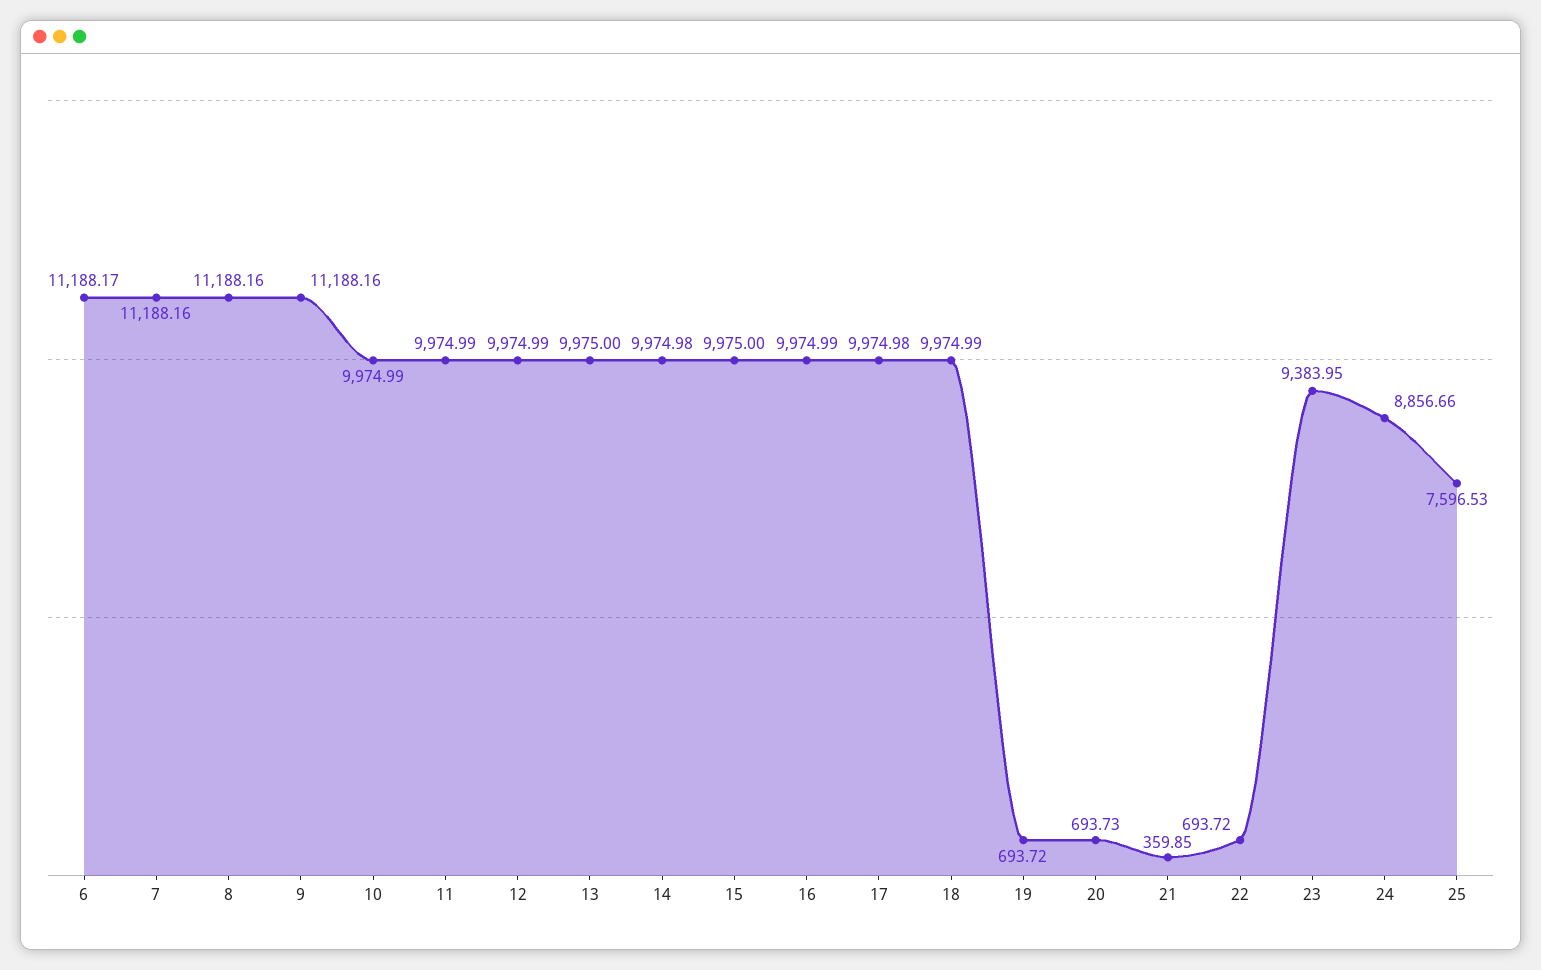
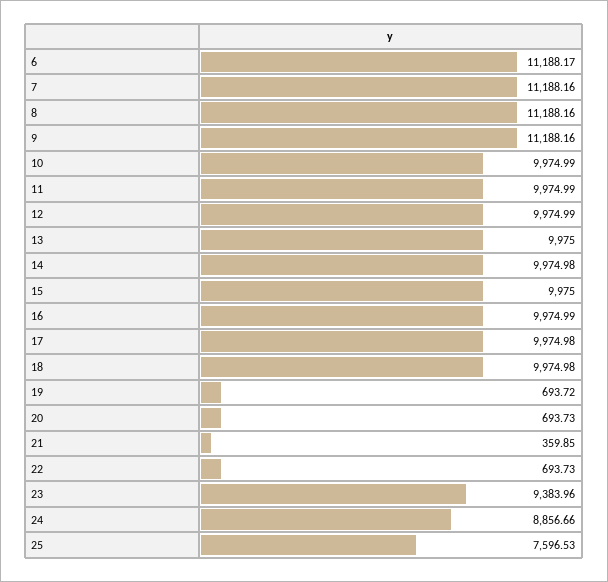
18: 9974.99 -> 9974.98
22: 693.72 -> 693.73
23: 9383.95 -> 9383.96

